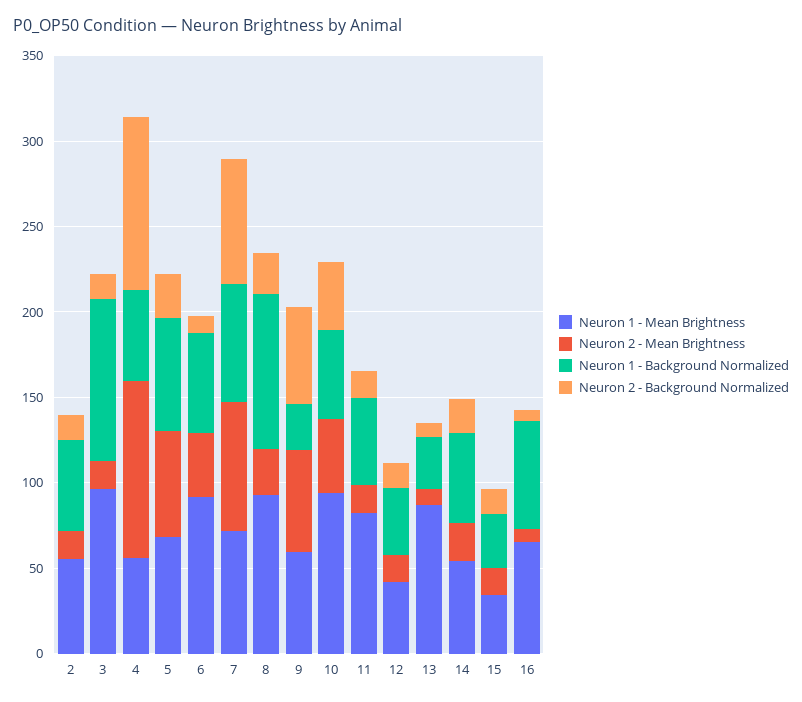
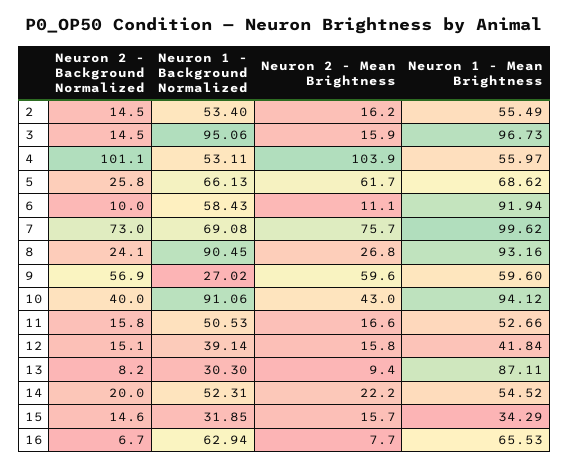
Neuron 2 - Mean Brightness, 6: 40 -> 11.1
Neuron 1 - Mean Brightness, 7: 70 -> 99.62
Neuron 1 - Background Normalized, 10: 50 -> 91.06
Neuron 1 - Mean Brightness, 11: 80 -> 52.66

